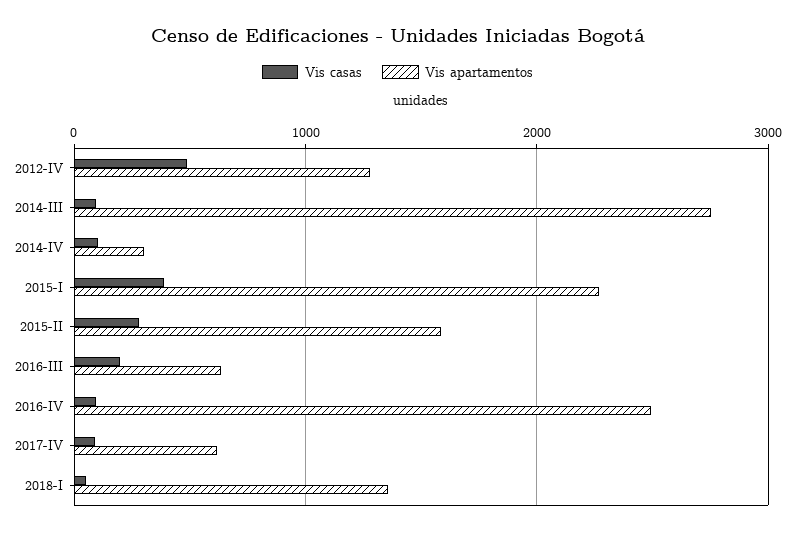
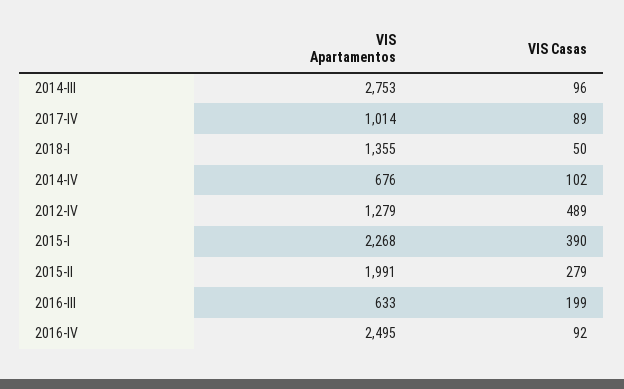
Vis apartamentos, 2014-IV: 300 -> 676
Vis apartamentos, 2015-II: 1600 -> 1991
Vis apartamentos, 2017-IV: 600 -> 1014

